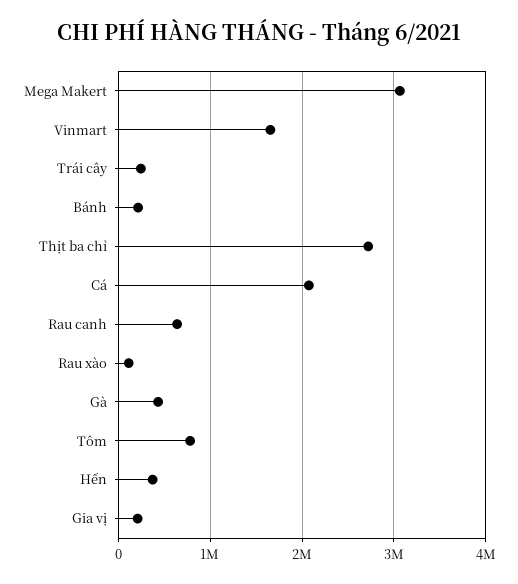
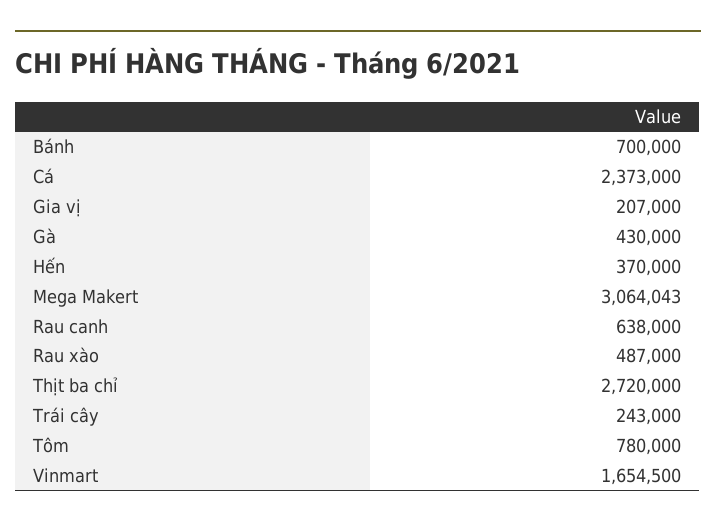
Bánh: 200000 -> 700000
Cá: 2100000 -> 2373000
Rau xào: 100000 -> 487000

